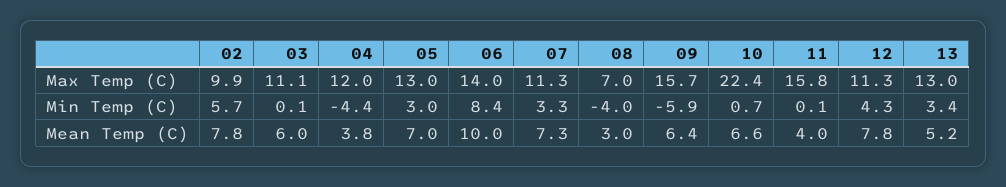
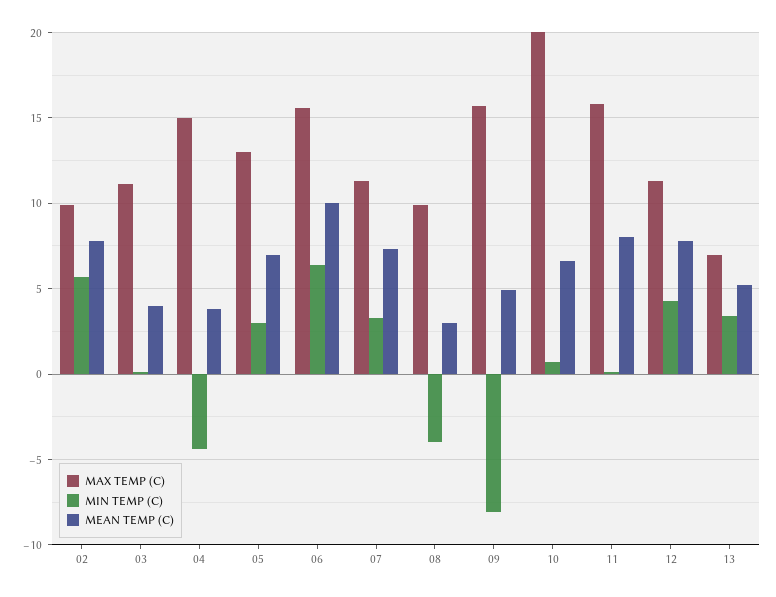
Max Temp (C), 04: 12 -> 15
Max Temp (C), 06: 14 -> 15.5
Max Temp (C), 08: 7 -> 10
Max Temp (C), 10: 22.4 -> 20
Max Temp (C), 13: 13 -> 7
Min Temp (C), 06: 8.4 -> 6.5
Min Temp (C), 09: -5.9 -> -8
Mean Temp (C), 03: 6 -> 4
Mean Temp (C), 09: 6.4 -> 5
Mean Temp (C), 11: 4 -> 8

